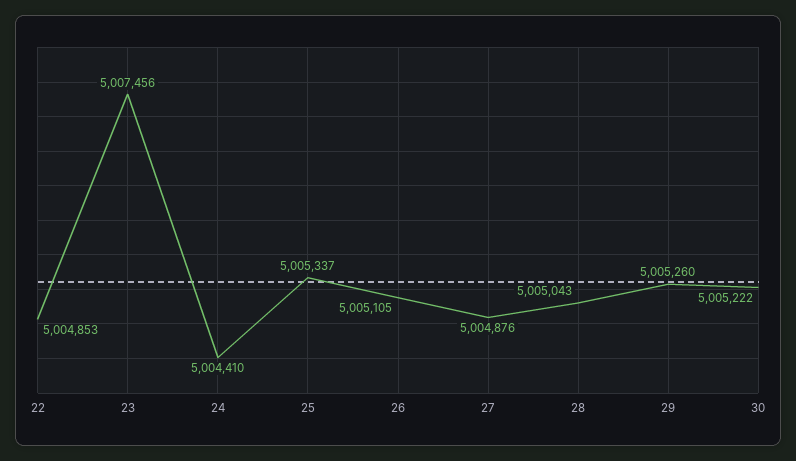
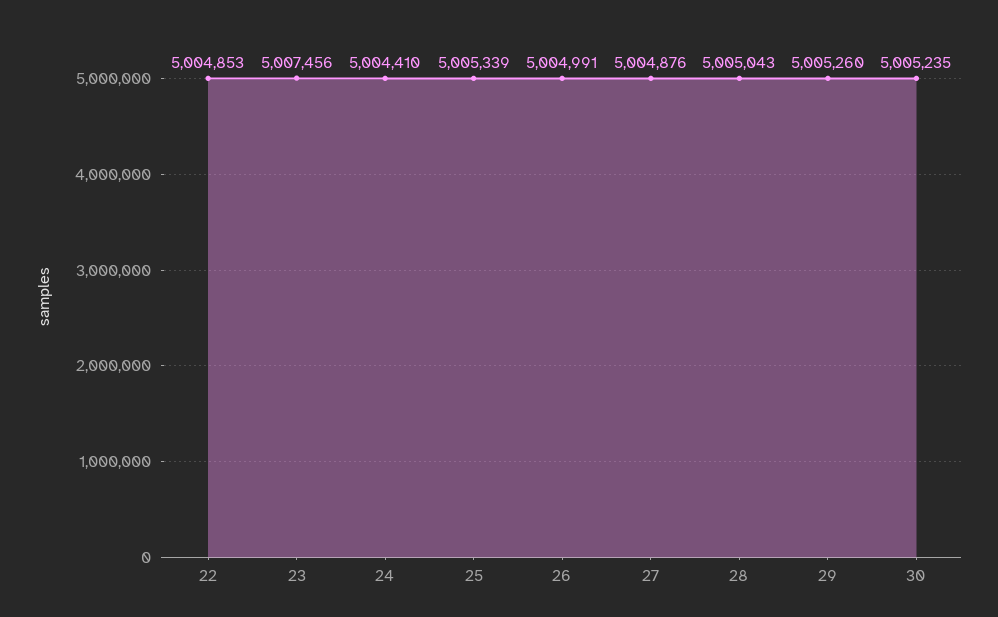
25: 5005337 -> 5005339
26: 5005105 -> 5004991
30: 5005222 -> 5005235

